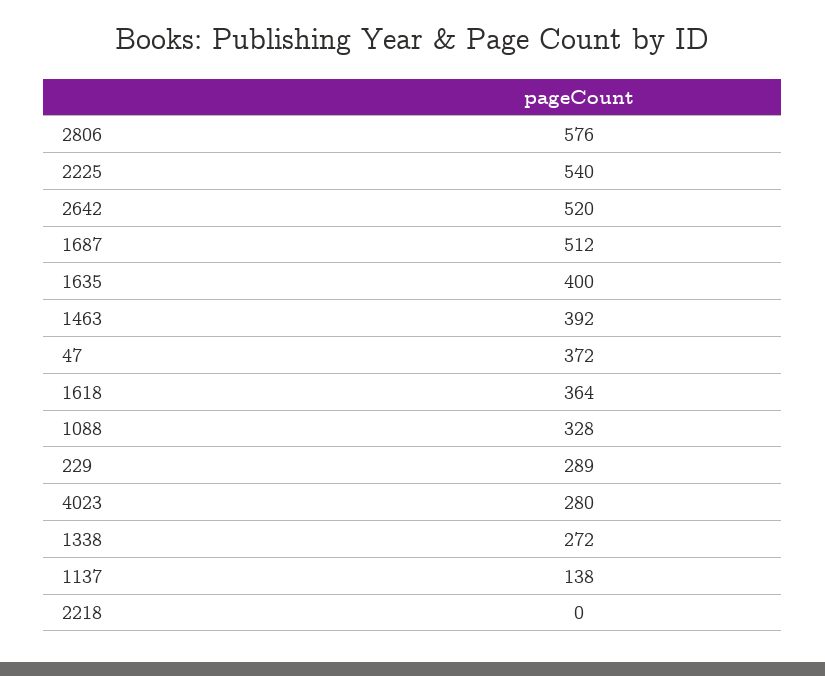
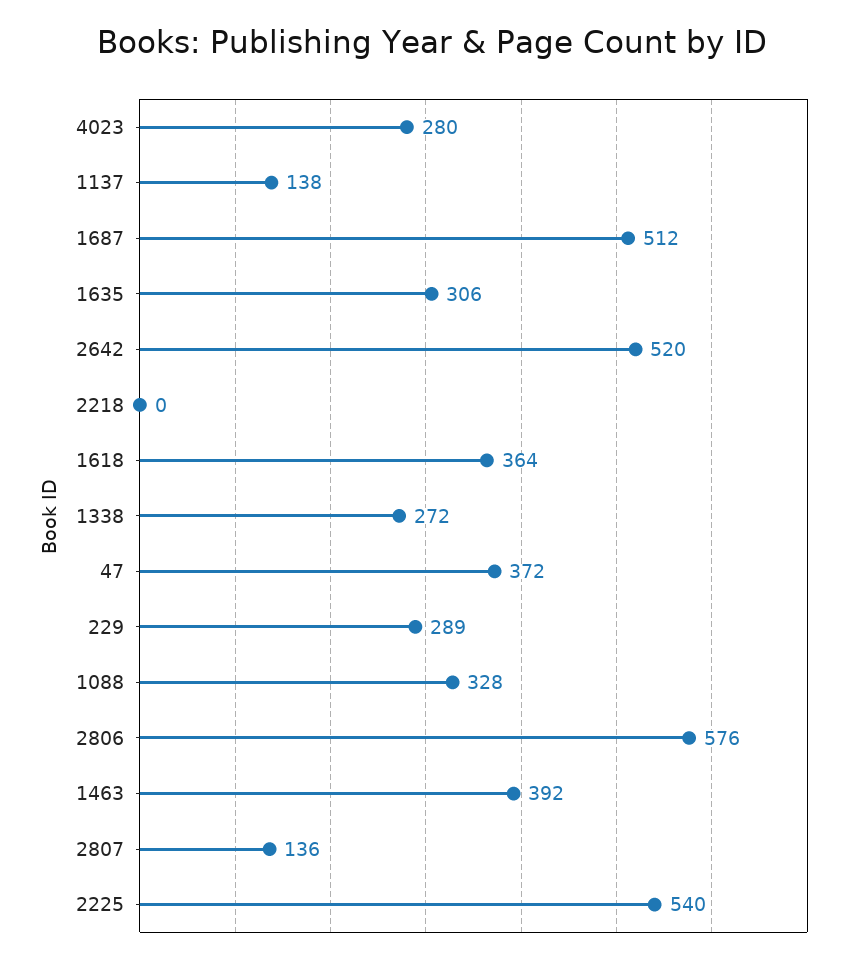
1635: 400 -> 306
2807: none -> 136

